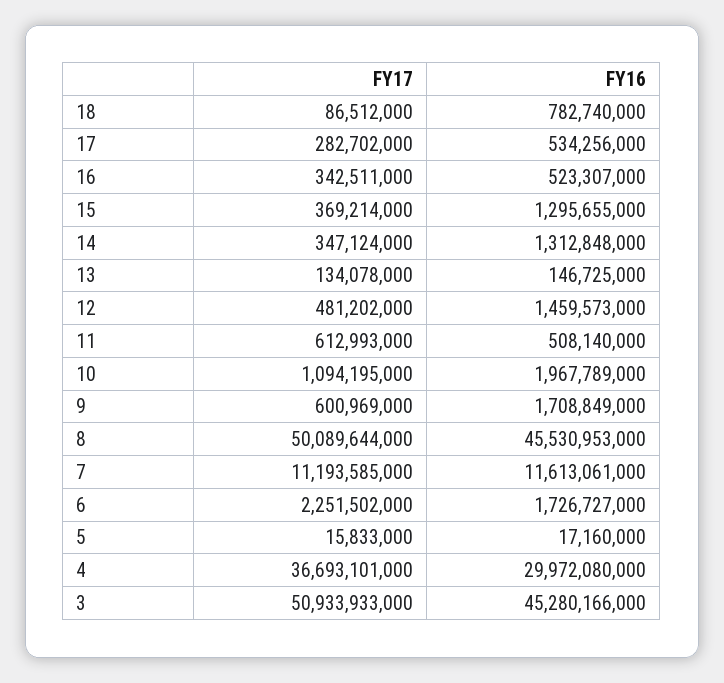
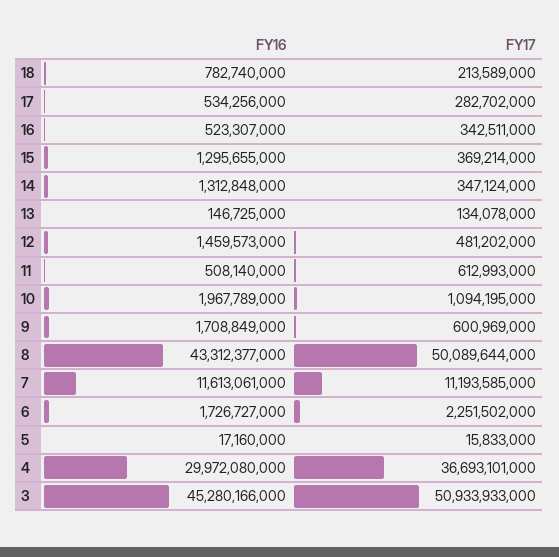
FY17, 18: 86512000 -> 213589000
FY16, 8: 45530953000 -> 43312377000

